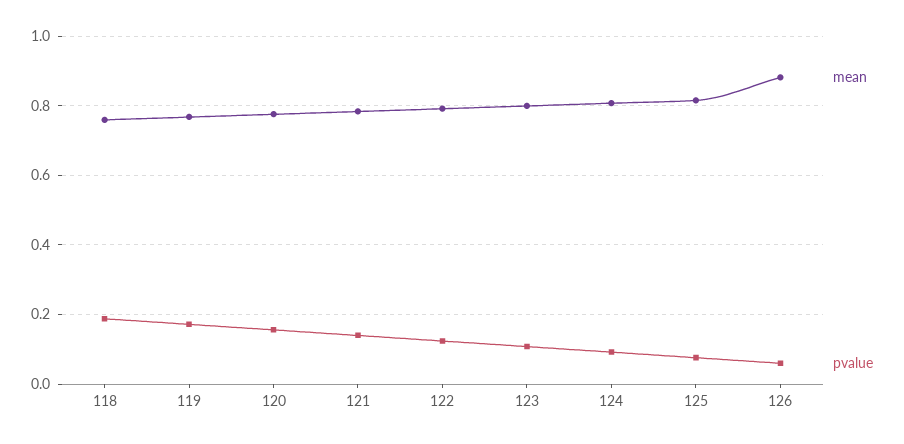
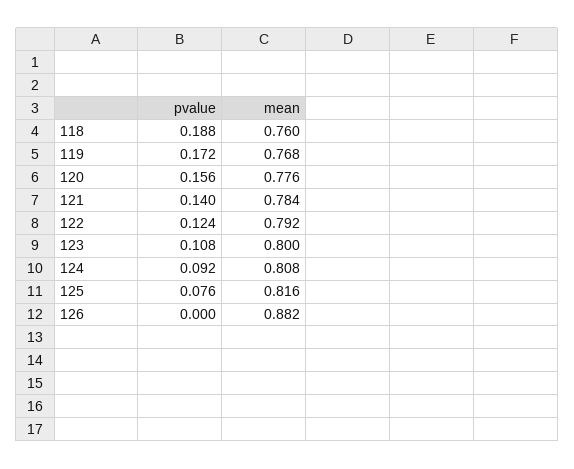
pvalue, 126: 0.06 -> 0

